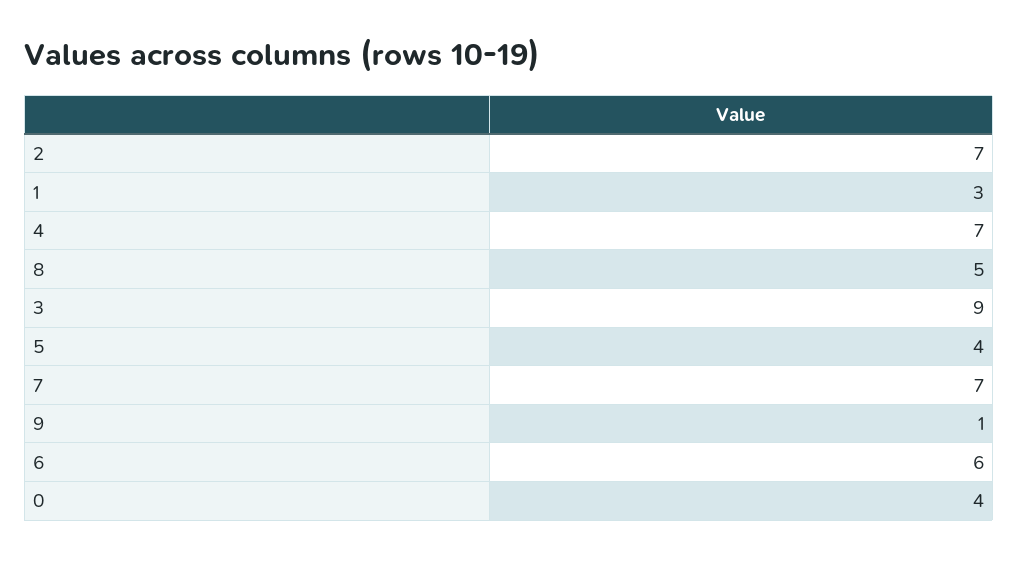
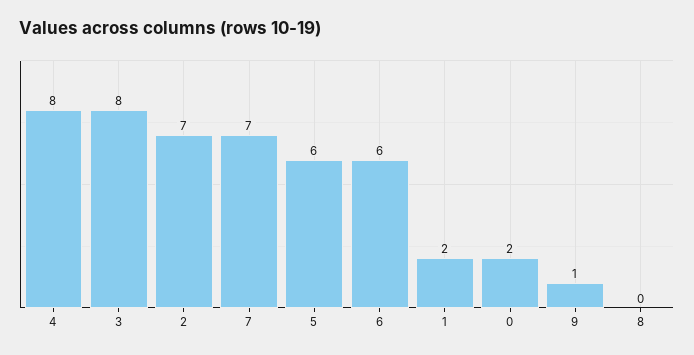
1: 3 -> 2
4: 7 -> 8
8: 5 -> 0
3: 9 -> 8
5: 4 -> 6
0: 4 -> 2

